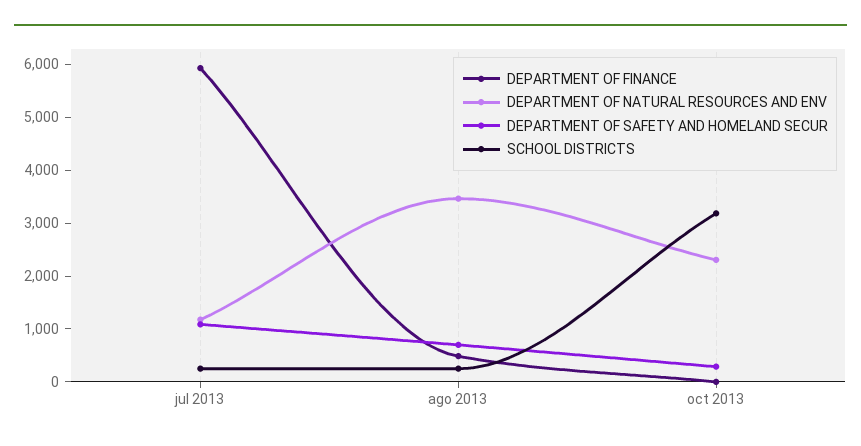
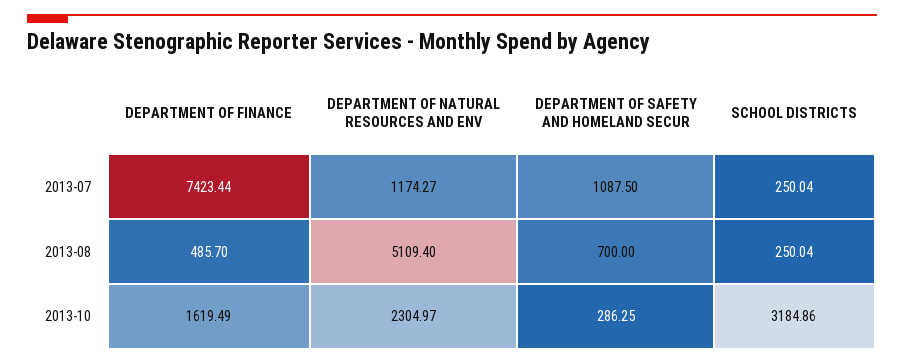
DEPARTMENT OF FINANCE, jul 2013: 6000 -> 7423.44
DEPARTMENT OF NATURAL RESOURCES AND ENV, ago 2013: 3400 -> 5109.4
DEPARTMENT OF FINANCE, oct 2013: 0 -> 1619.49

